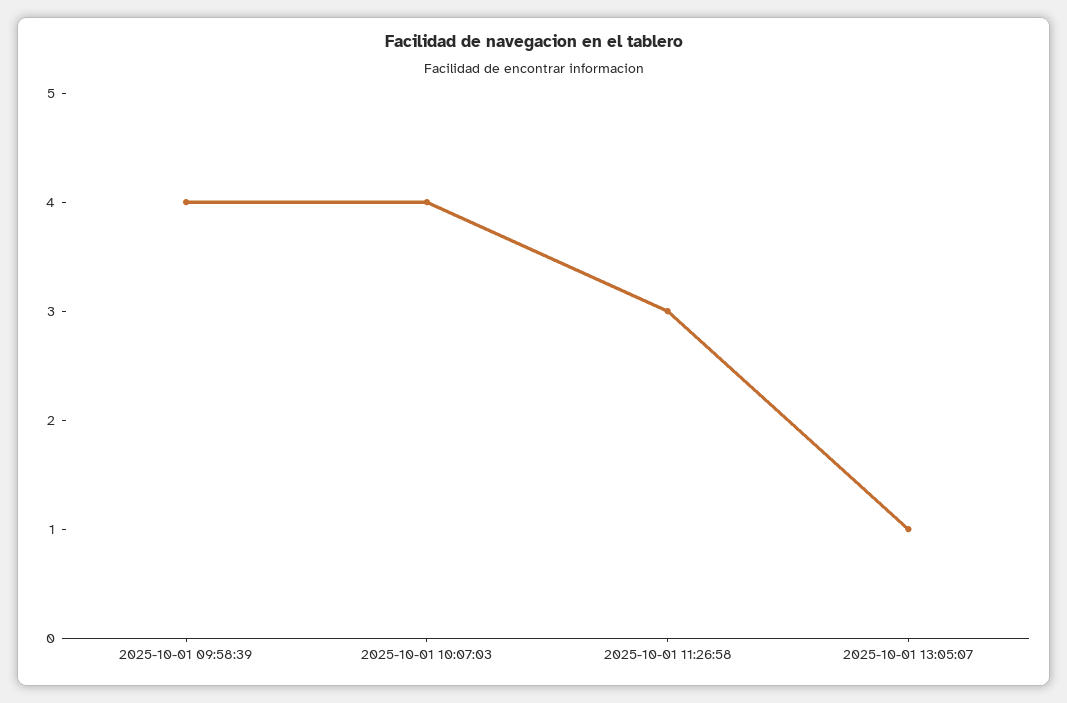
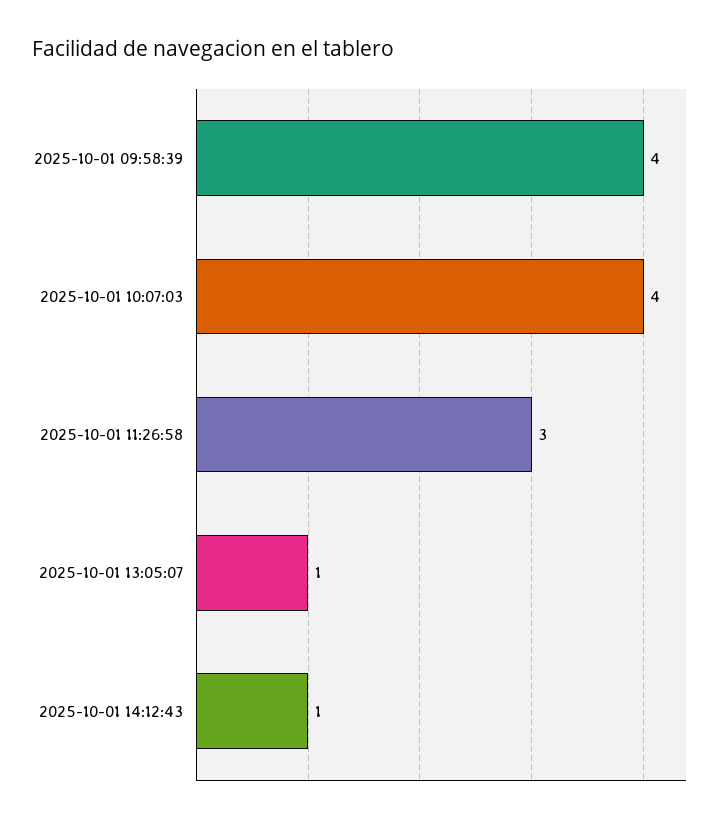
2025-10-01 14:12:43: none -> 1

